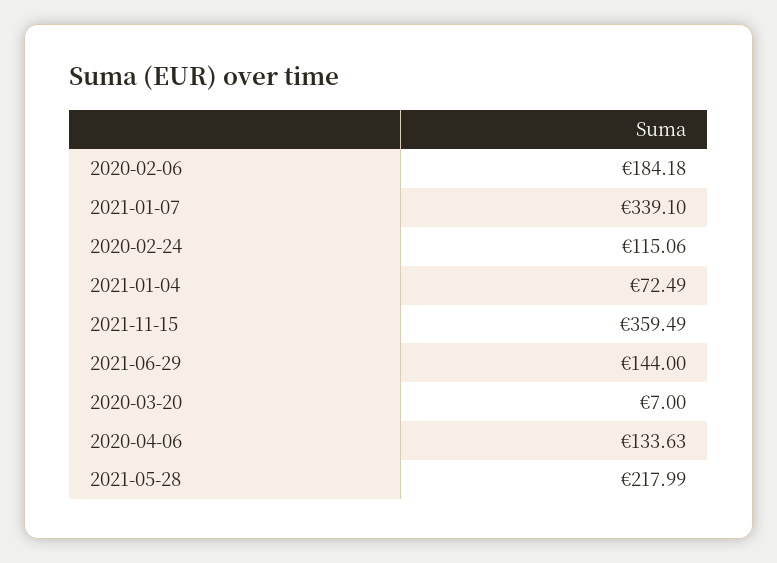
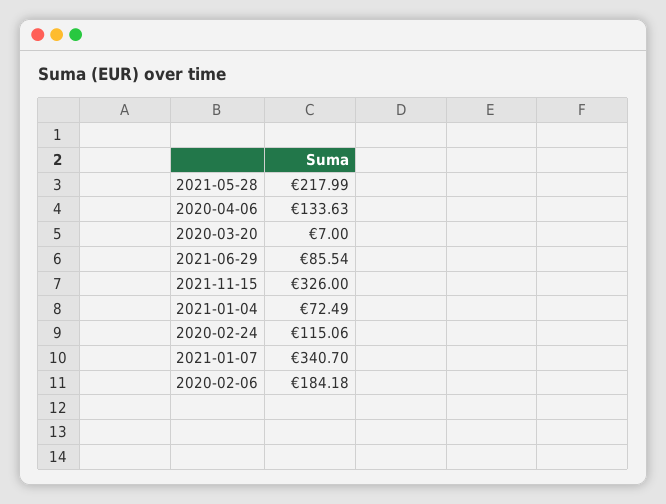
2021-01-07: 339.1 -> 340.7
2021-11-15: 359.49 -> 326
2021-06-29: 144 -> 85.54

